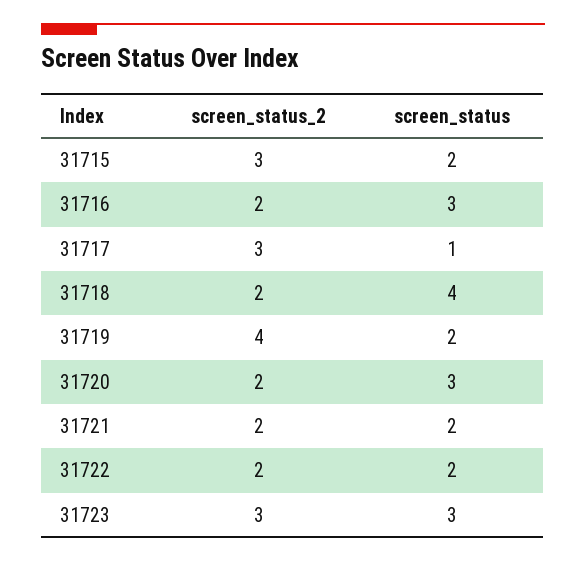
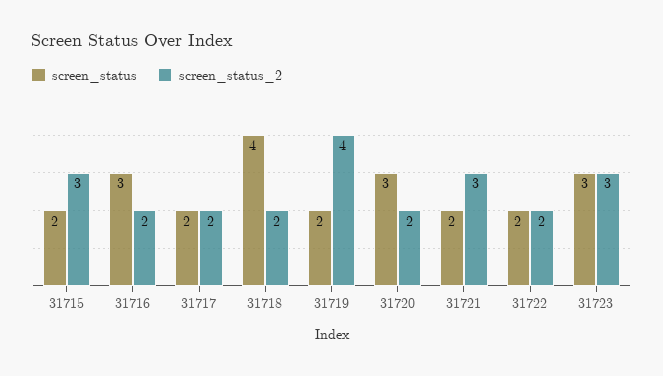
screen_status_2, 31717: 3 -> 2
screen_status, 31717: 1 -> 2
screen_status_2, 31721: 2 -> 3

